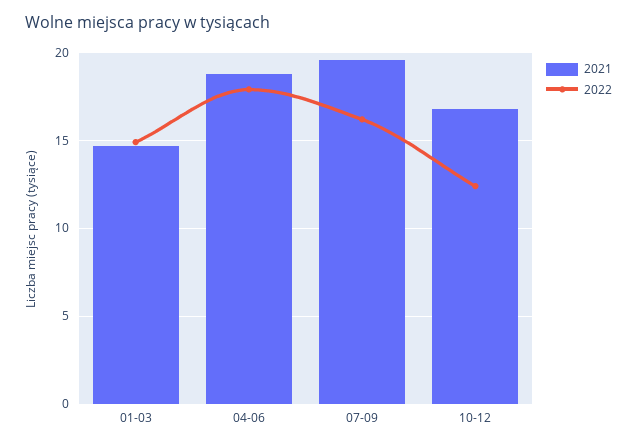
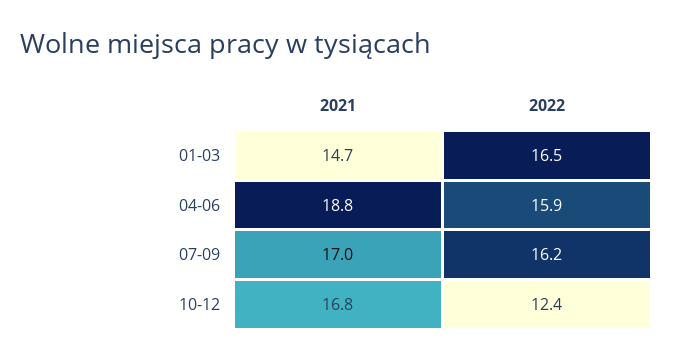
2022, 01-03: 15 -> 16.5
2022, 04-06: 18 -> 15.9
2021, 07-09: 19.5 -> 17

